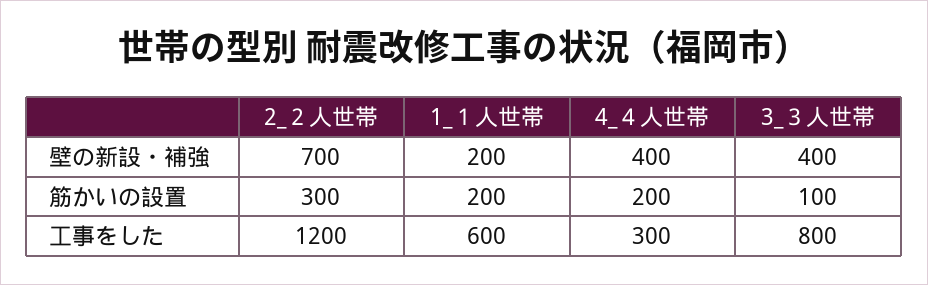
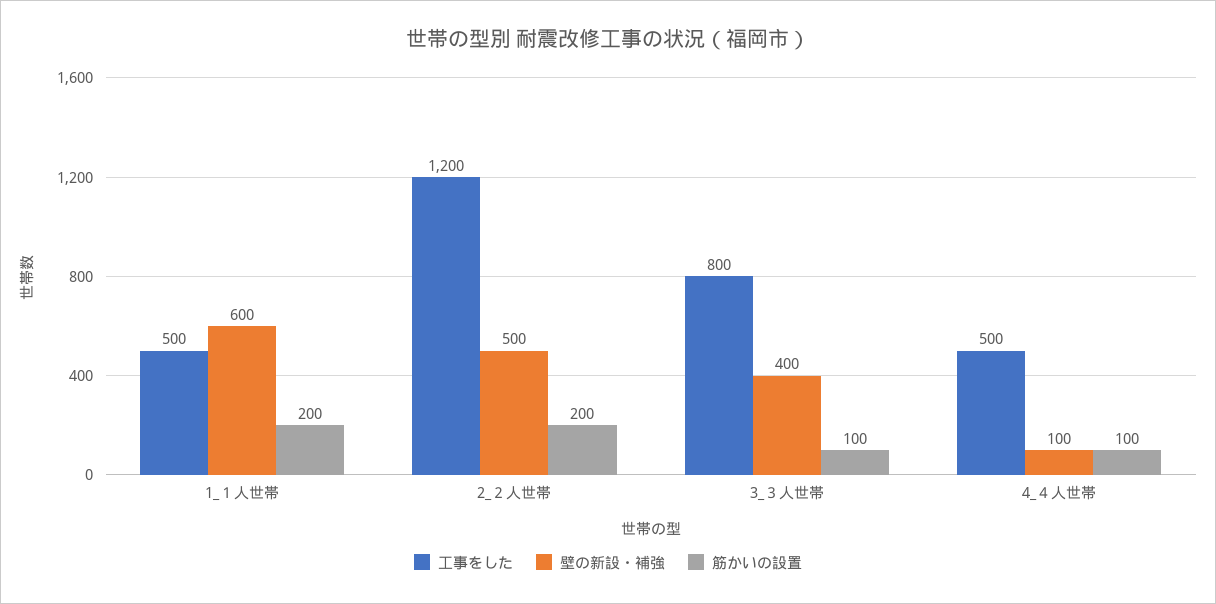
壁の新設・補強, 2_２人世帯: 700 -> 500
壁の新設・補強, 1_１人世帯: 200 -> 600
壁の新設・補強, 4_４人世帯: 400 -> 100
筋かいの設置, 2_２人世帯: 300 -> 200
筋かいの設置, 4_４人世帯: 200 -> 100
工事をした, 1_１人世帯: 600 -> 500
工事をした, 4_４人世帯: 300 -> 500

